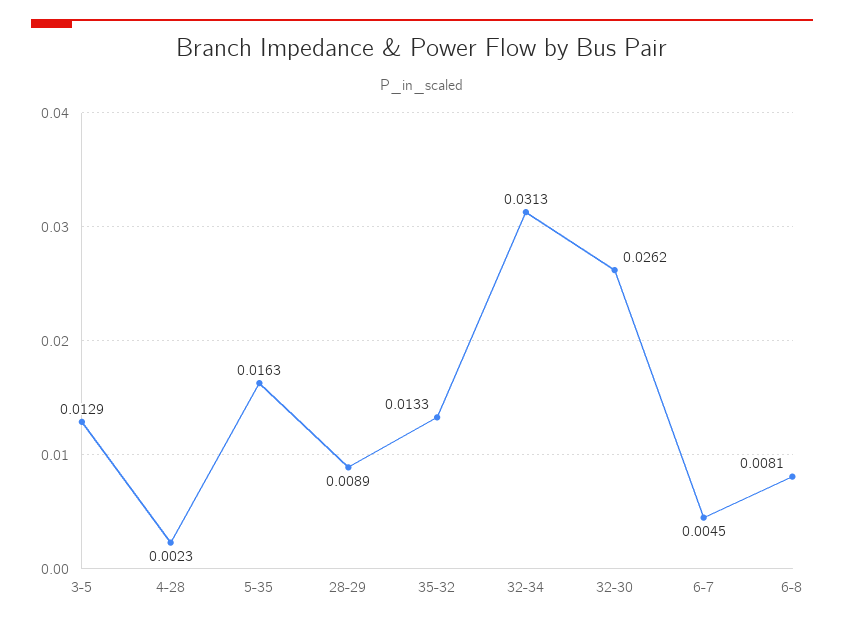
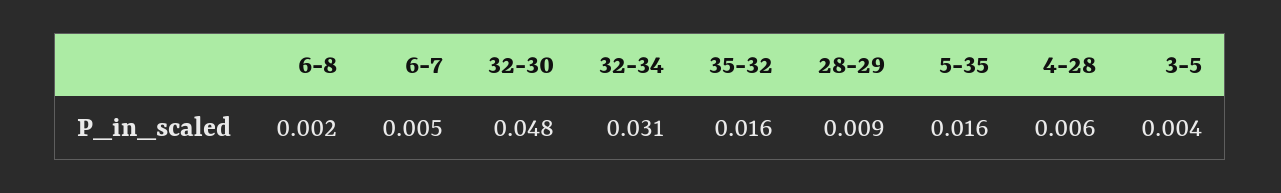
3-5: 0.0129 -> 0.004
4-28: 0.0023 -> 0.006
35-32: 0.0133 -> 0.016
32-30: 0.0262 -> 0.048
6-8: 0.0081 -> 0.002

